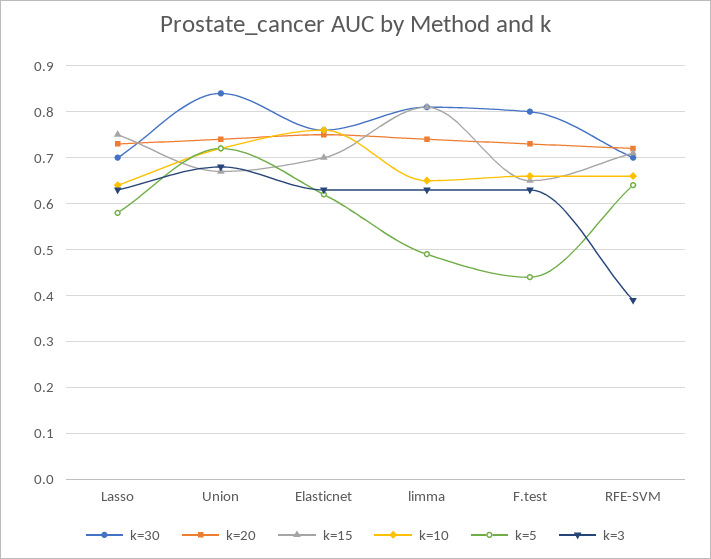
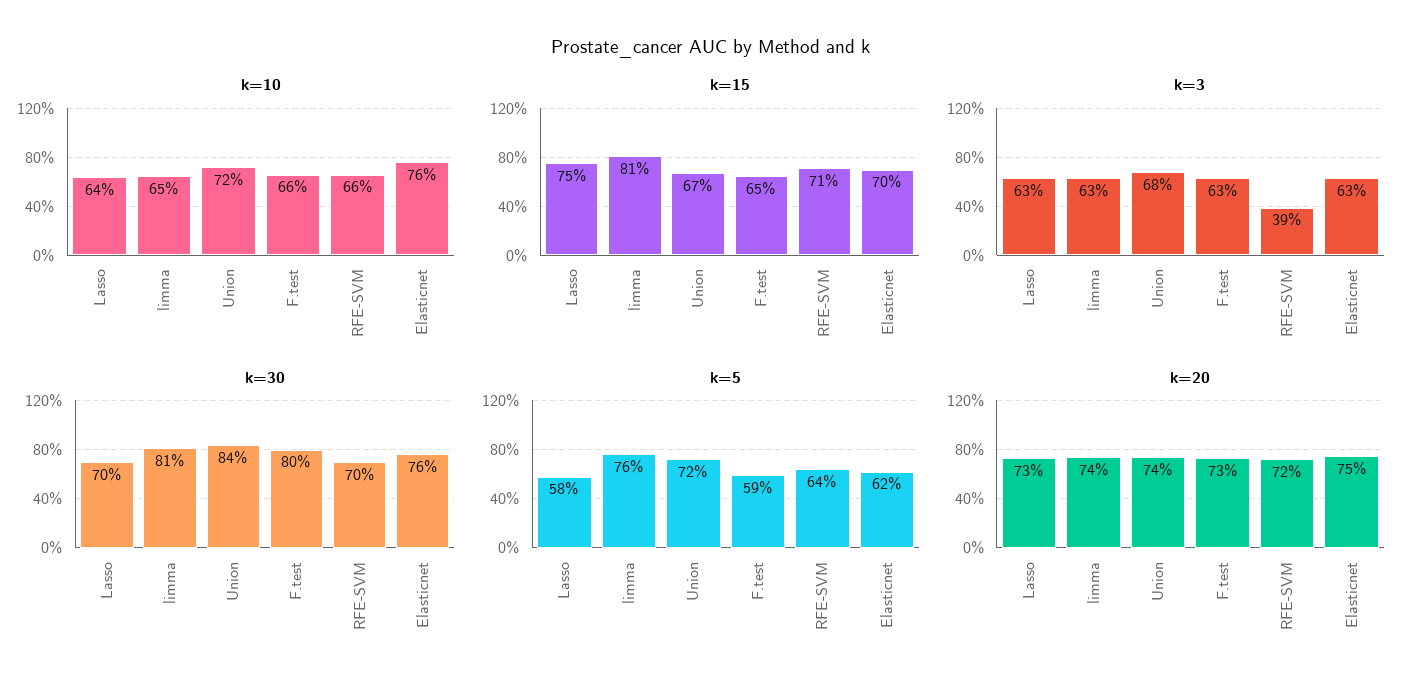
k=5, limma: 0.5 -> 0.76
k=5, F.test: 0.45 -> 0.59

